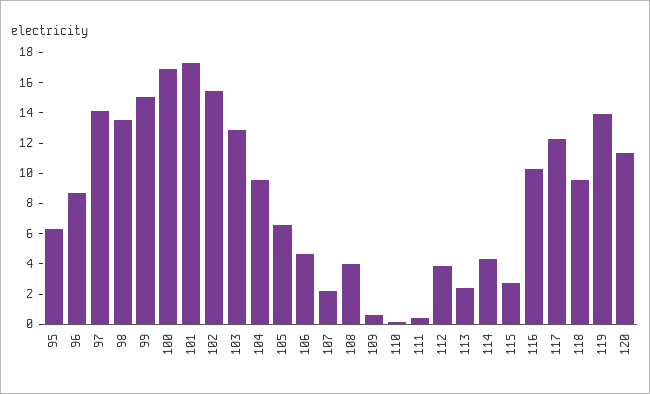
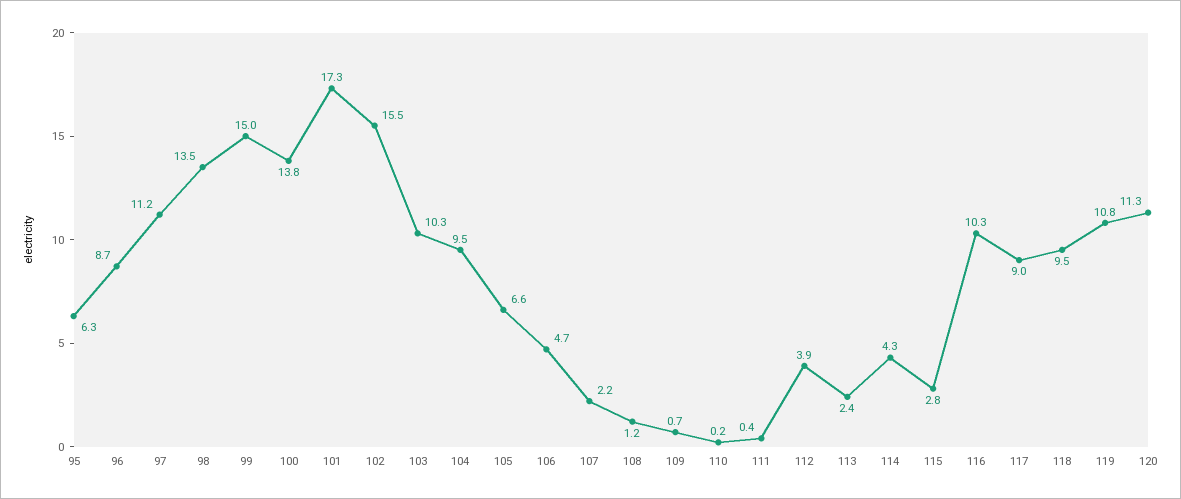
97: 14 -> 11.2
100: 17 -> 13.8
103: 13 -> 10.3
108: 4 -> 1.2
117: 12 -> 9
119: 14 -> 10.8

